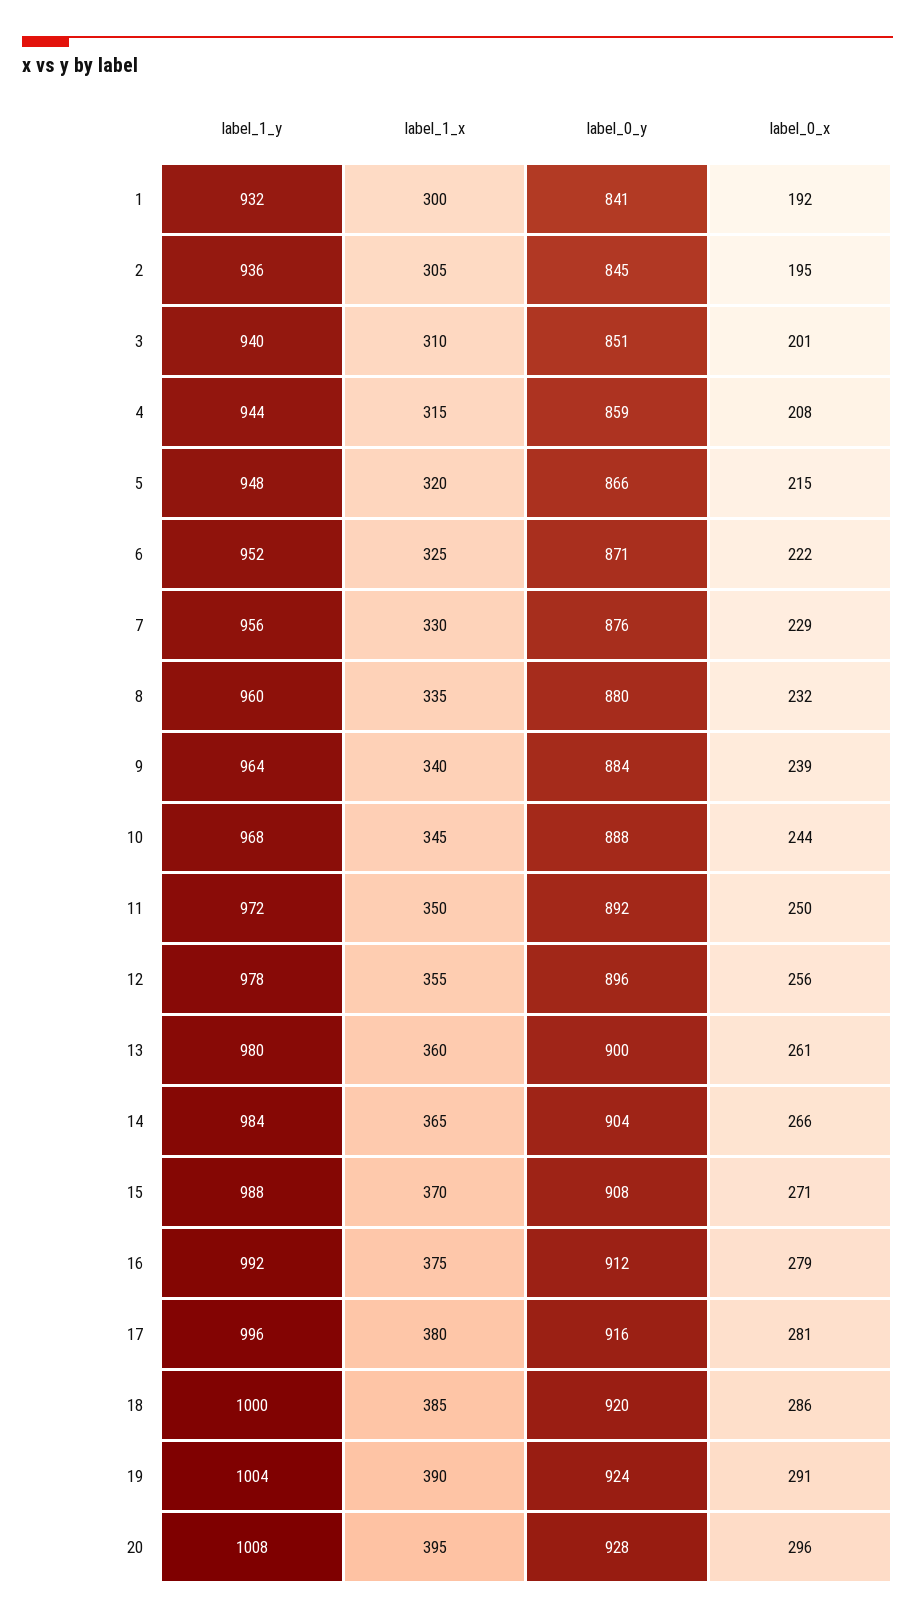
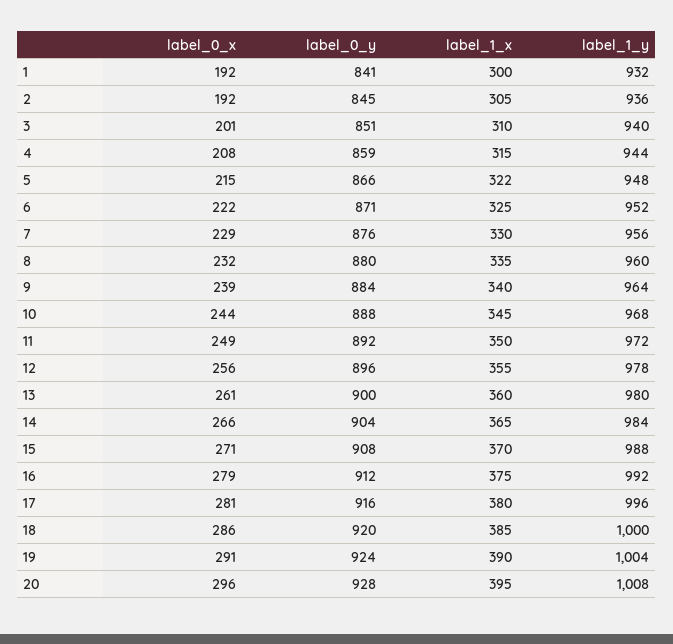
label_0_x, 2: 195 -> 192
label_1_x, 5: 320 -> 322
label_0_x, 11: 250 -> 249

